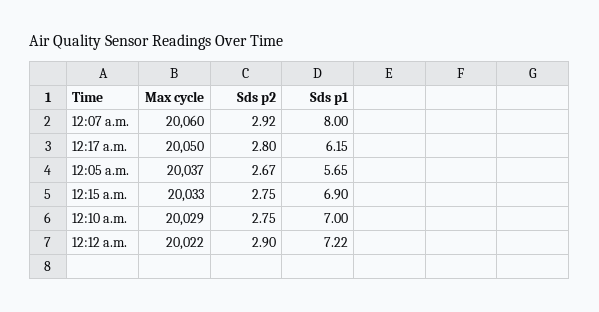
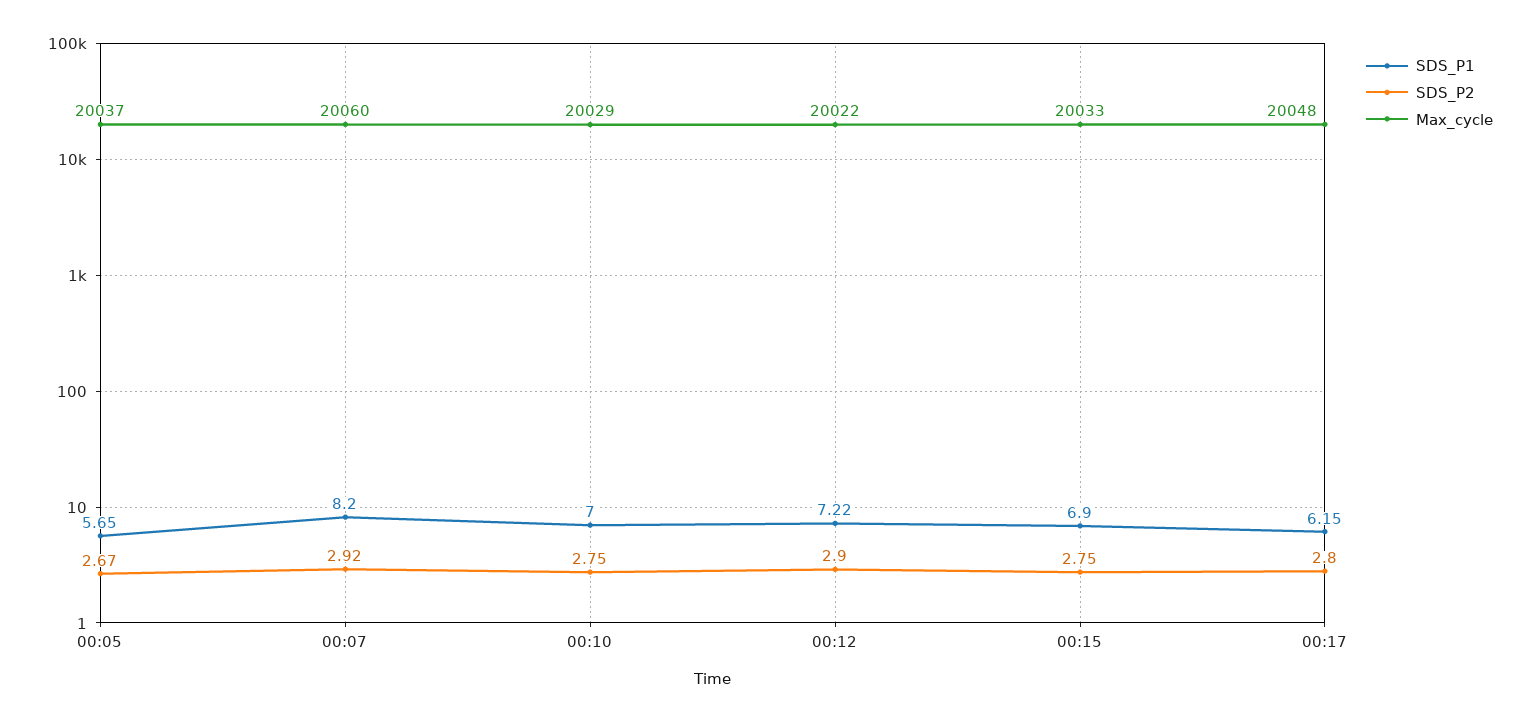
Sds p1, 12:07 a.m.: 8 -> 8.2
Max cycle, 12:17 a.m.: 20050 -> 20048

